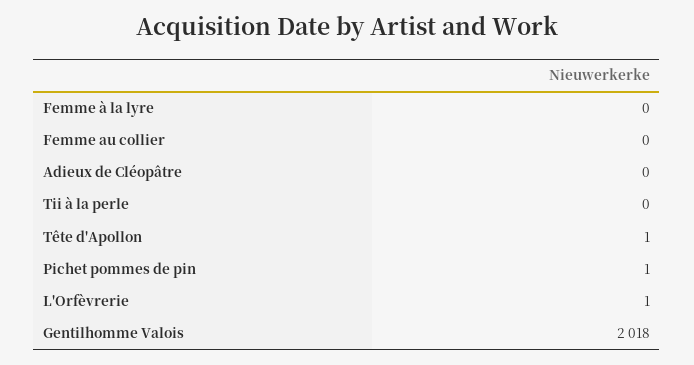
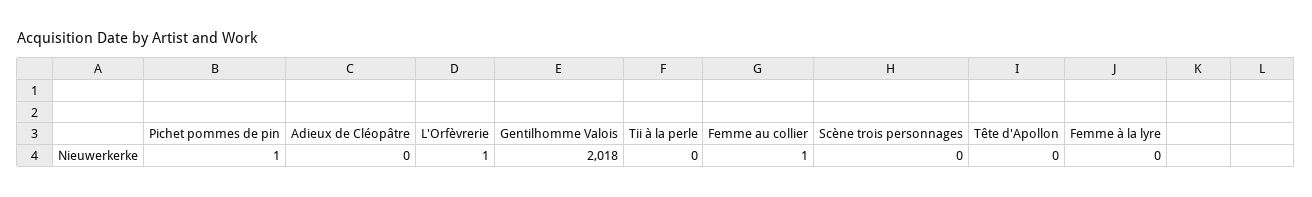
Femme au collier: 0 -> 1
Tête d'Apollon: 1 -> 0
Scène trois personnages: none -> 0

